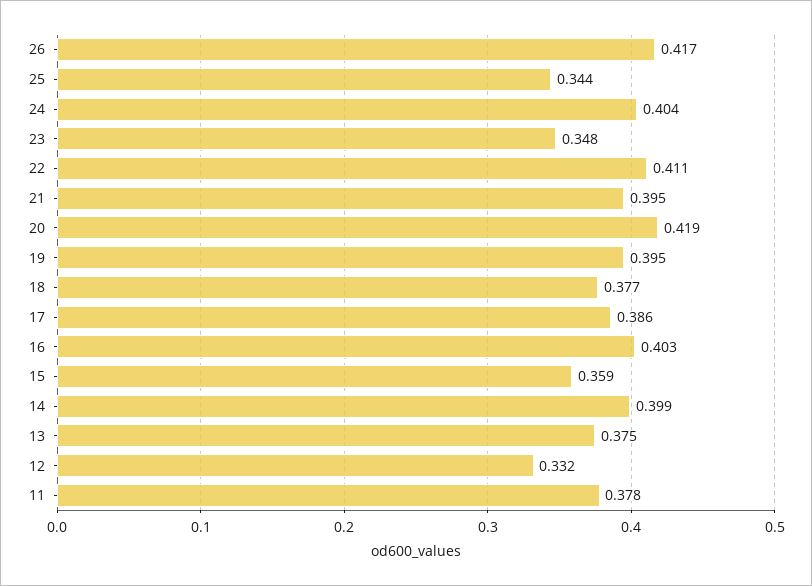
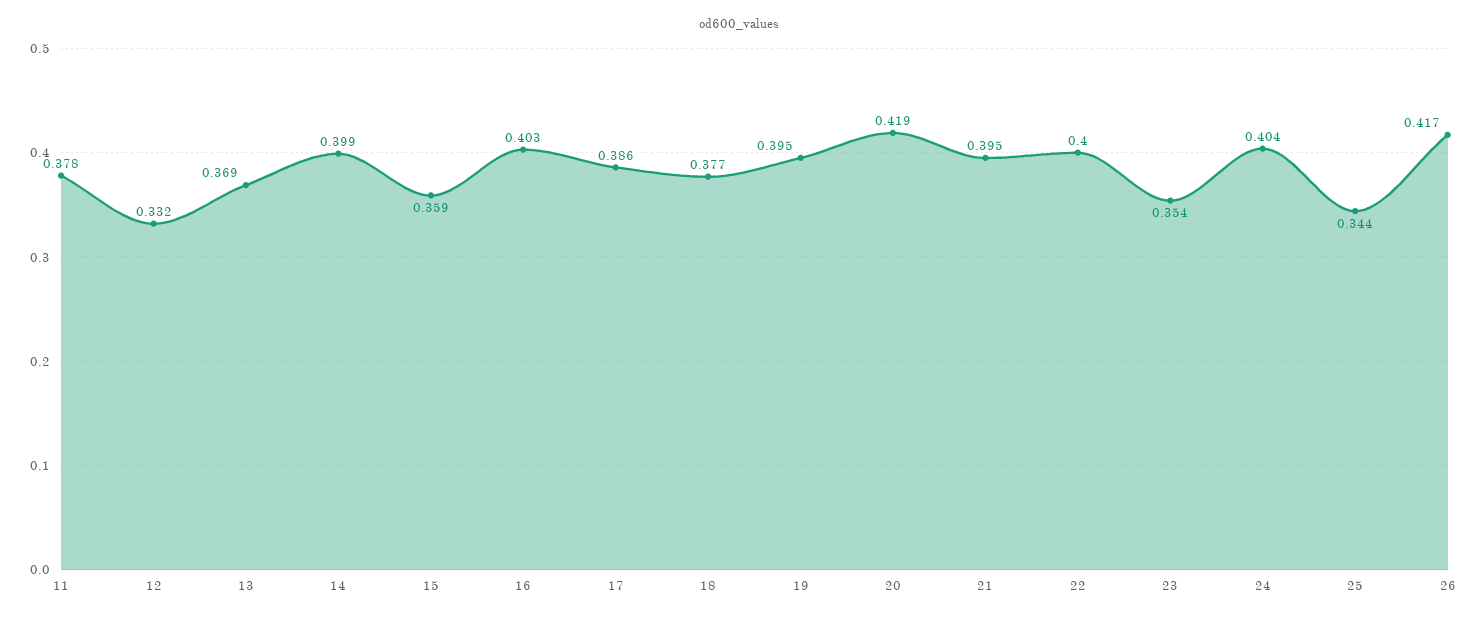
23: 0.348 -> 0.354
22: 0.411 -> 0.4
13: 0.375 -> 0.369

